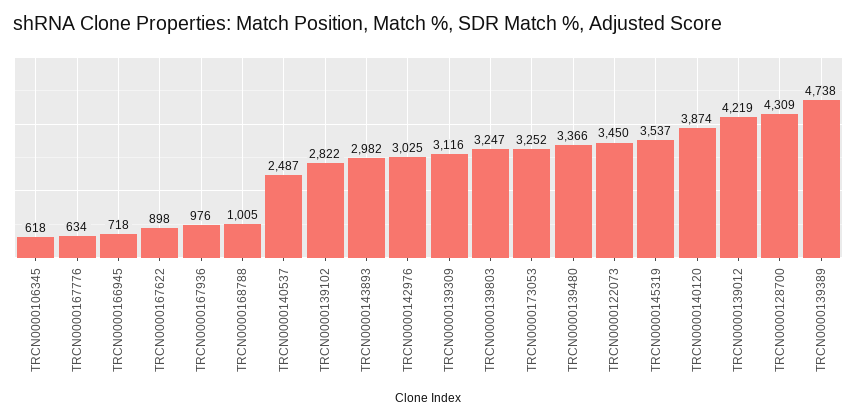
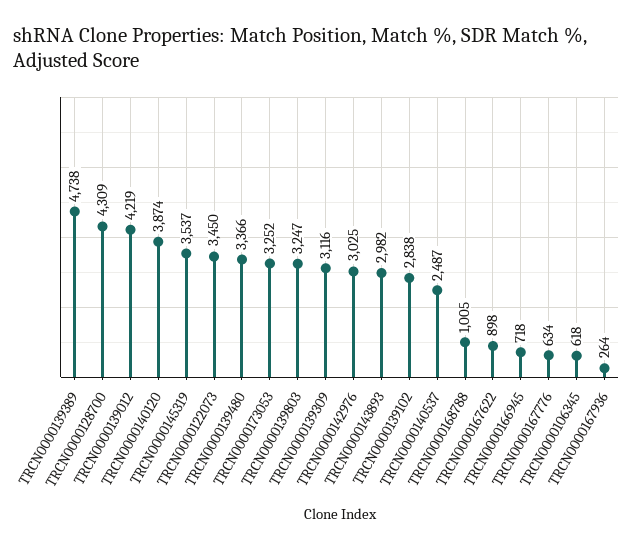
TRCN0000167936: 976 -> 264
TRCN0000139102: 2822 -> 2838

